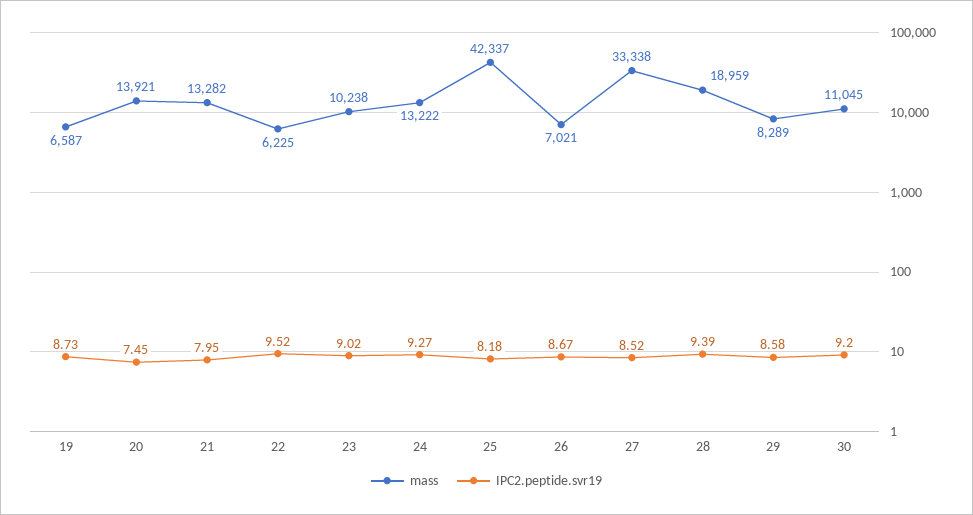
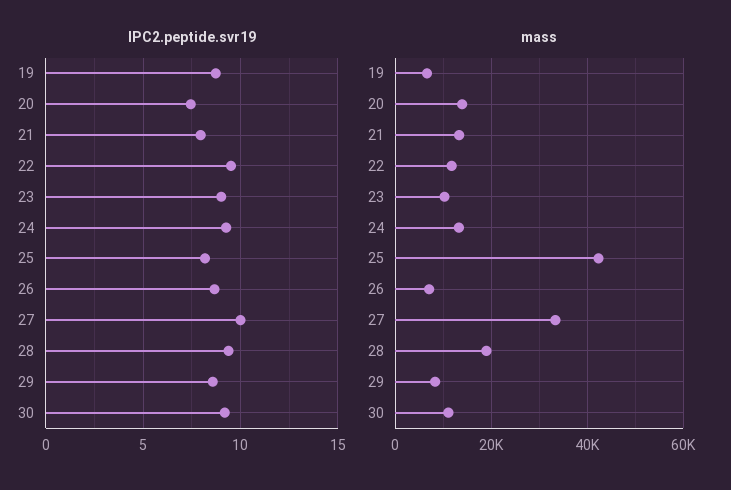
mass, 22: 6225 -> 12000
IPC2.peptide.svr19, 27: 8.52 -> 10

